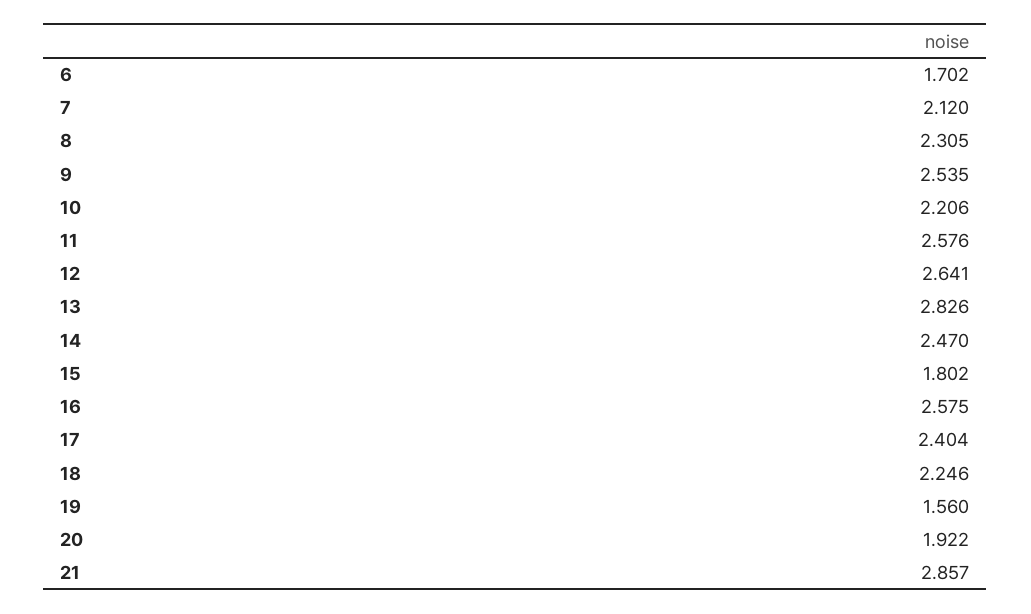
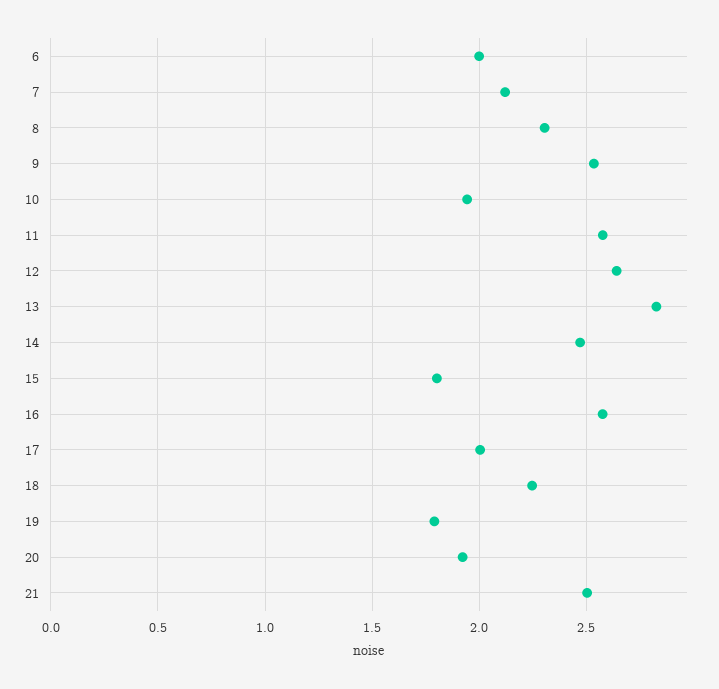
6: 1.702 -> 2
10: 2.206 -> 1.95
17: 2.404 -> 2
19: 1.56 -> 1.8
21: 2.857 -> 2.5

